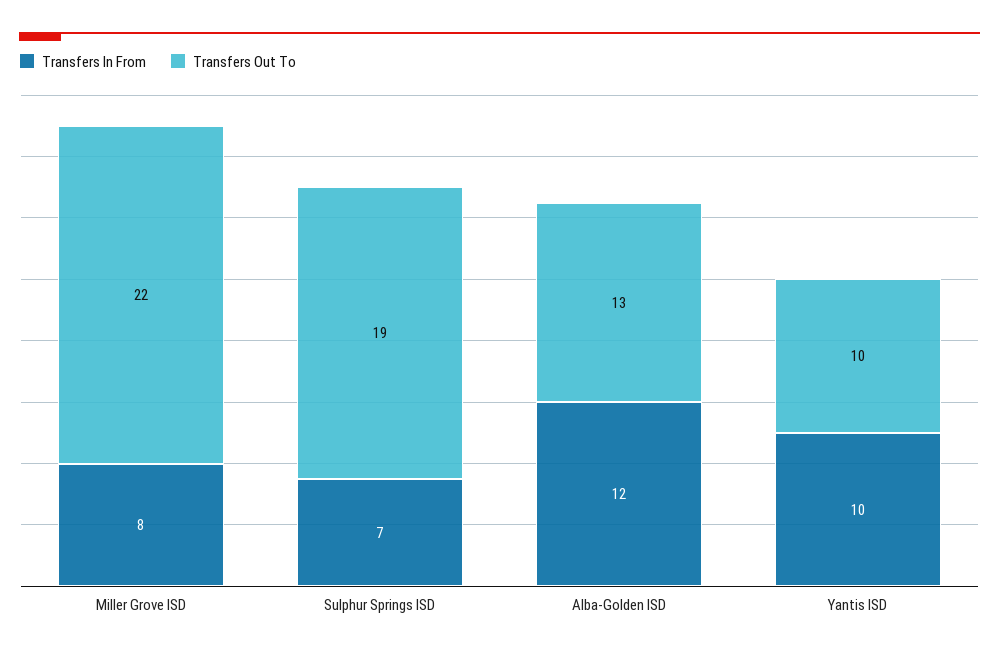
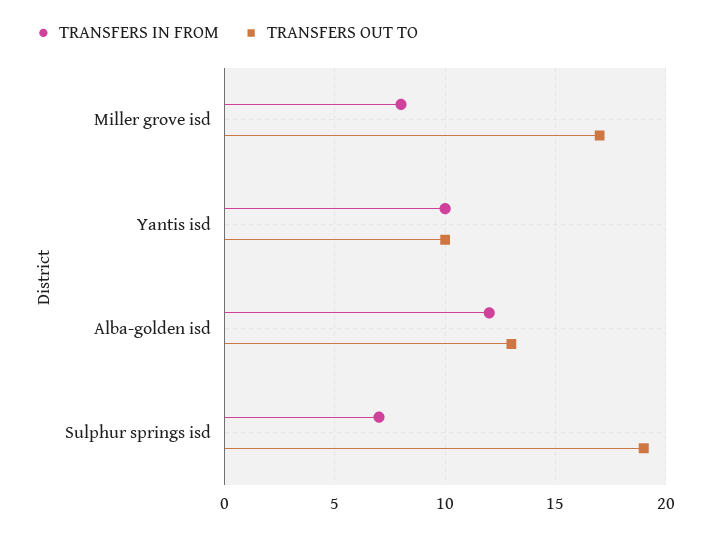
Transfers Out To, Miller Grove ISD: 22 -> 17

